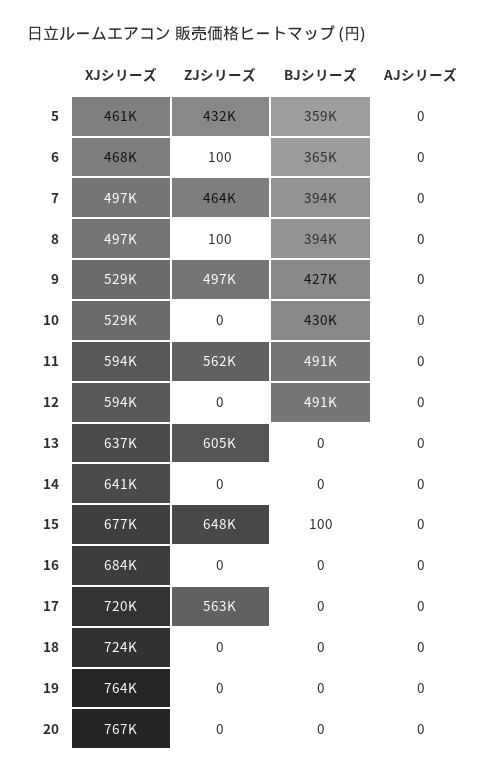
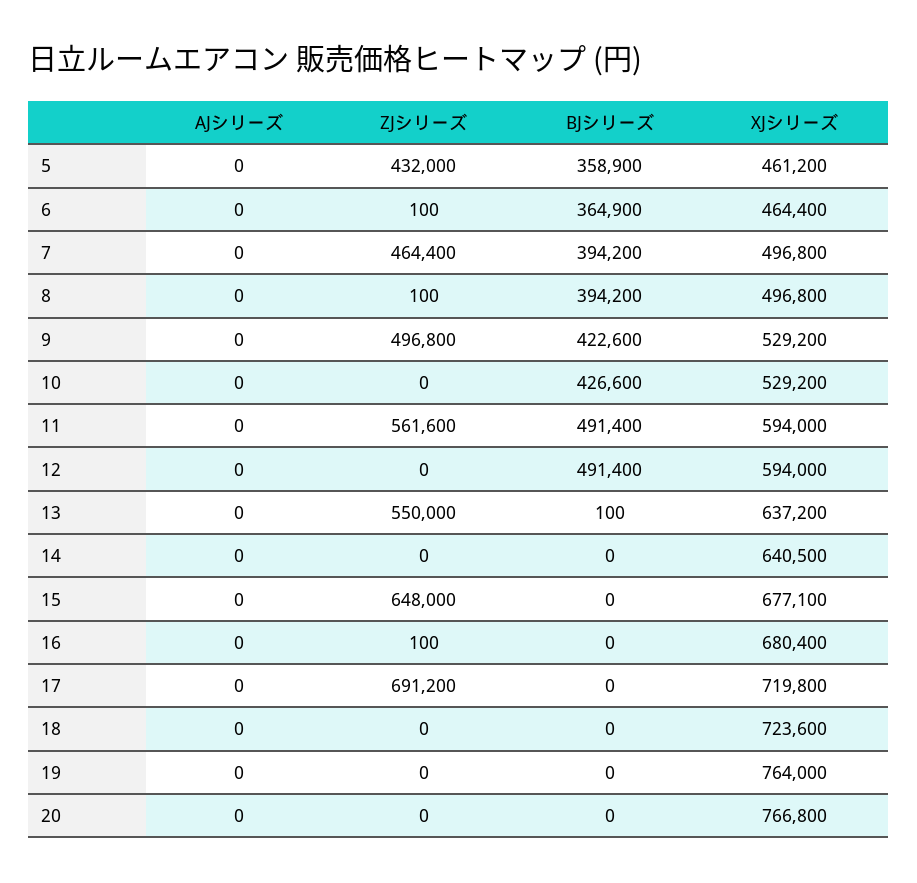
XJシリーズ, 6: 468000 -> 464400
BJシリーズ, 9: 427000 -> 422600
BJシリーズ, 10: 430000 -> 426600
ZJシリーズ, 13: 605000 -> 550000
BJシリーズ, 13: 0 -> 100
BJシリーズ, 15: 100 -> 0
XJシリーズ, 16: 684000 -> 680400
ZJシリーズ, 16: 0 -> 100
ZJシリーズ, 17: 563000 -> 691200

